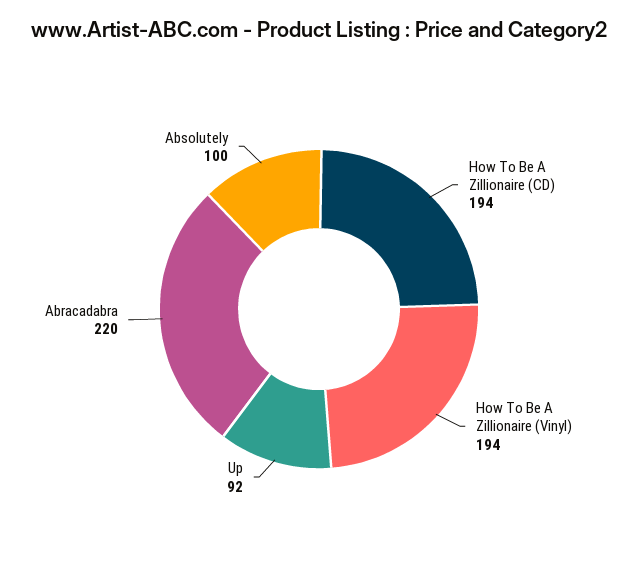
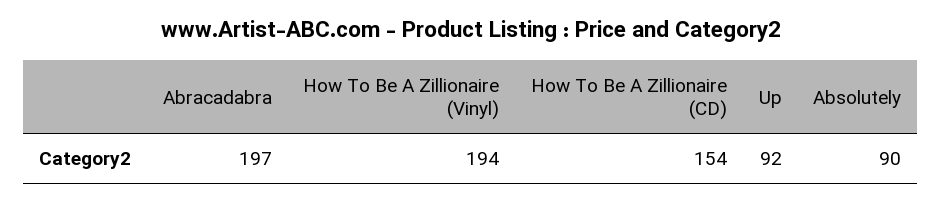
How To Be A Zillionaire (CD): 194 -> 154
Abracadabra: 220 -> 197
Absolutely: 100 -> 90

